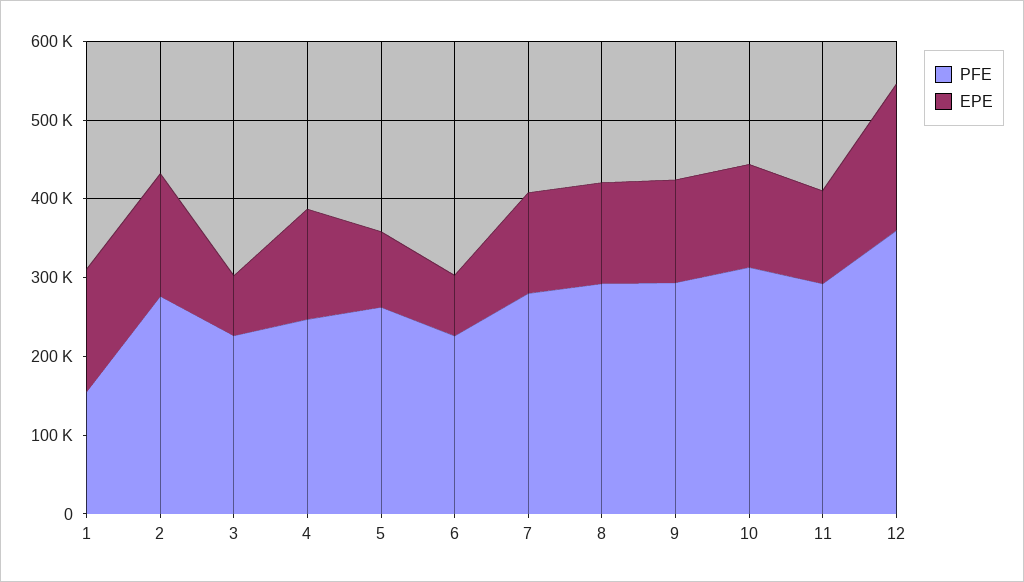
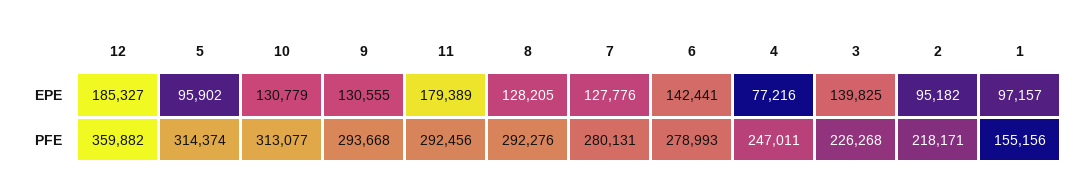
EPE, 1: 160000 -> 97157
PFE, 2: 280000 -> 218171
EPE, 2: 160000 -> 95182
EPE, 3: 80000 -> 139825
EPE, 4: 140000 -> 77216
PFE, 5: 260000 -> 314374
PFE, 6: 220000 -> 278993
EPE, 6: 80000 -> 142441
EPE, 11: 120000 -> 179389

